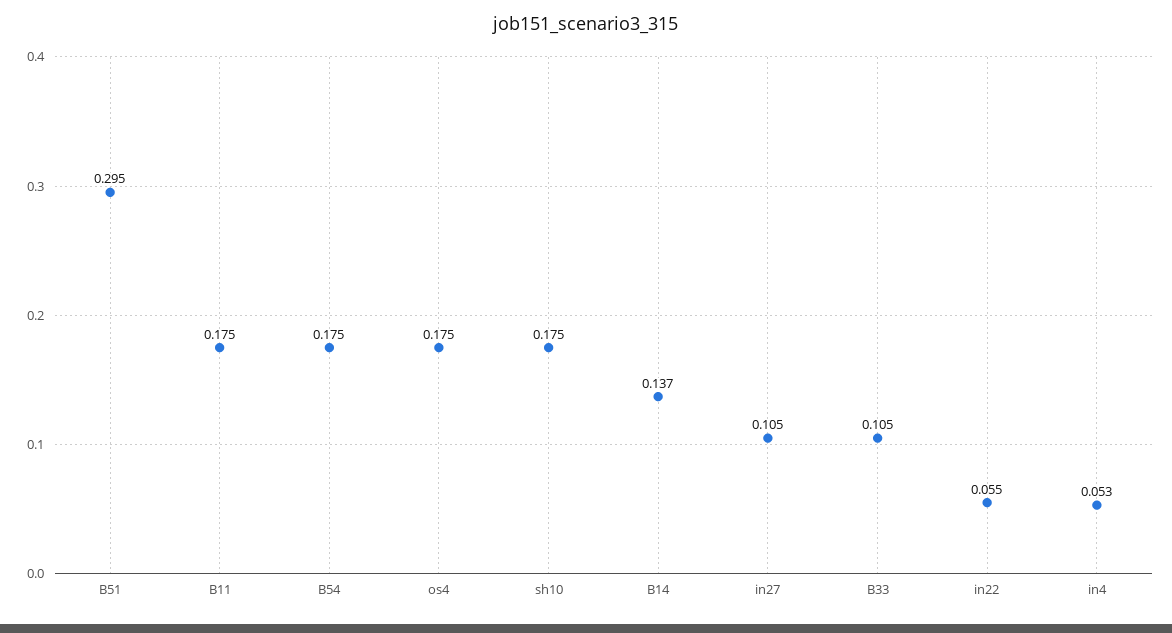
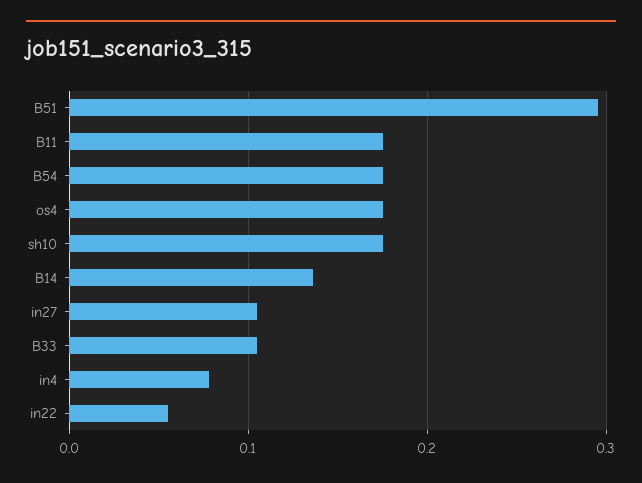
in4: 0.053 -> 0.08

